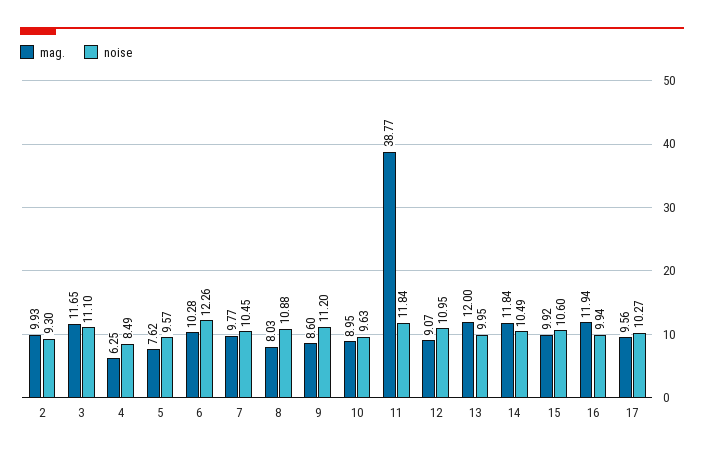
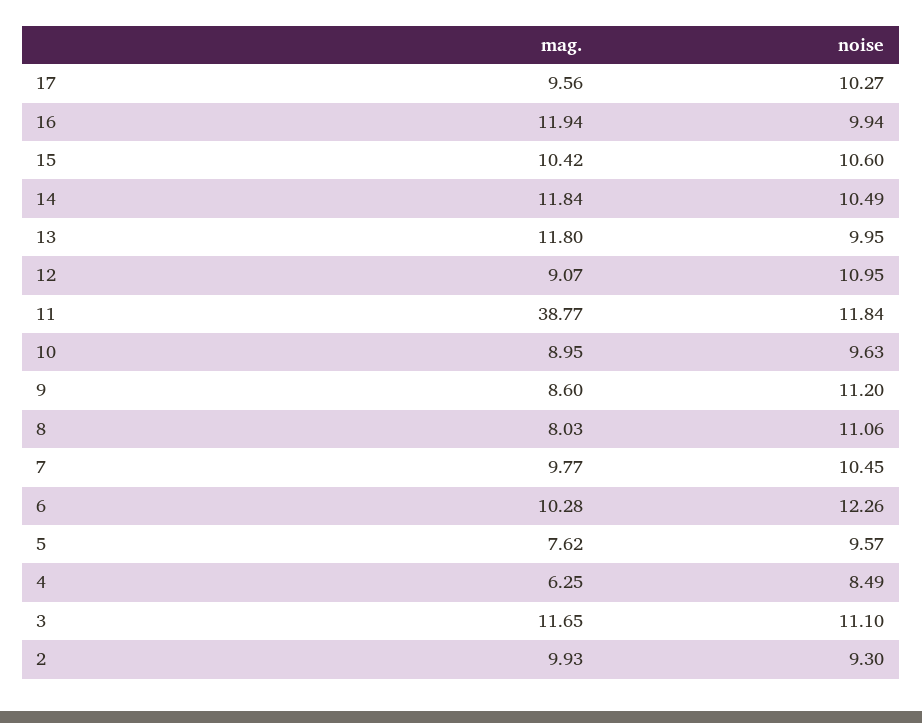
noise, 8: 10.88 -> 11.06
mag., 13: 12 -> 11.8
mag., 15: 9.92 -> 10.42

